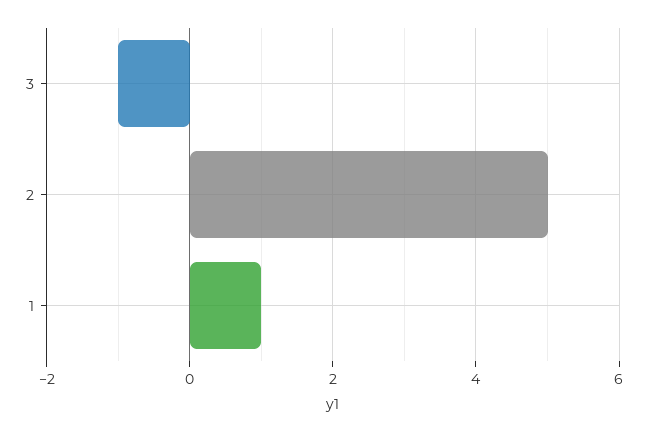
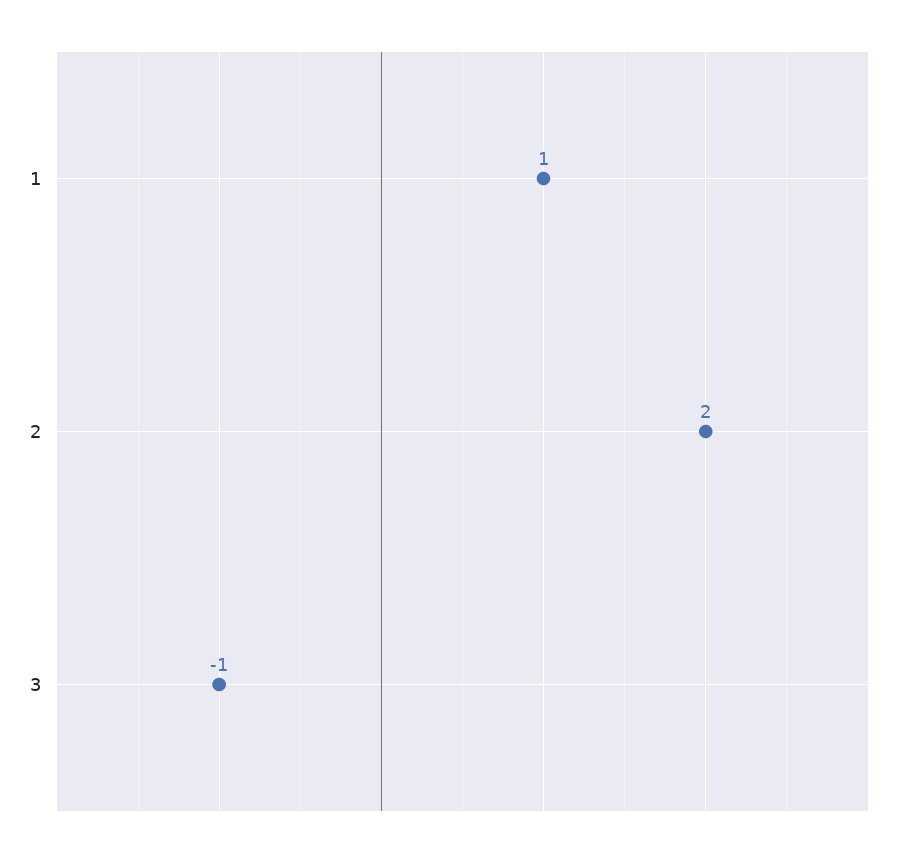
2: 5 -> 2

